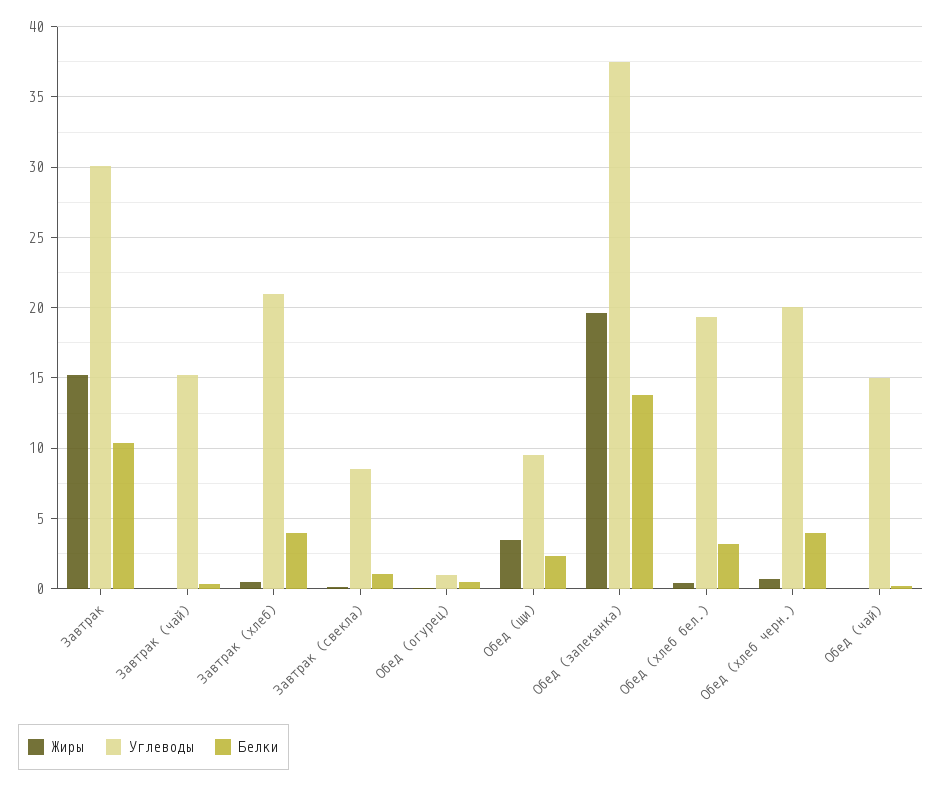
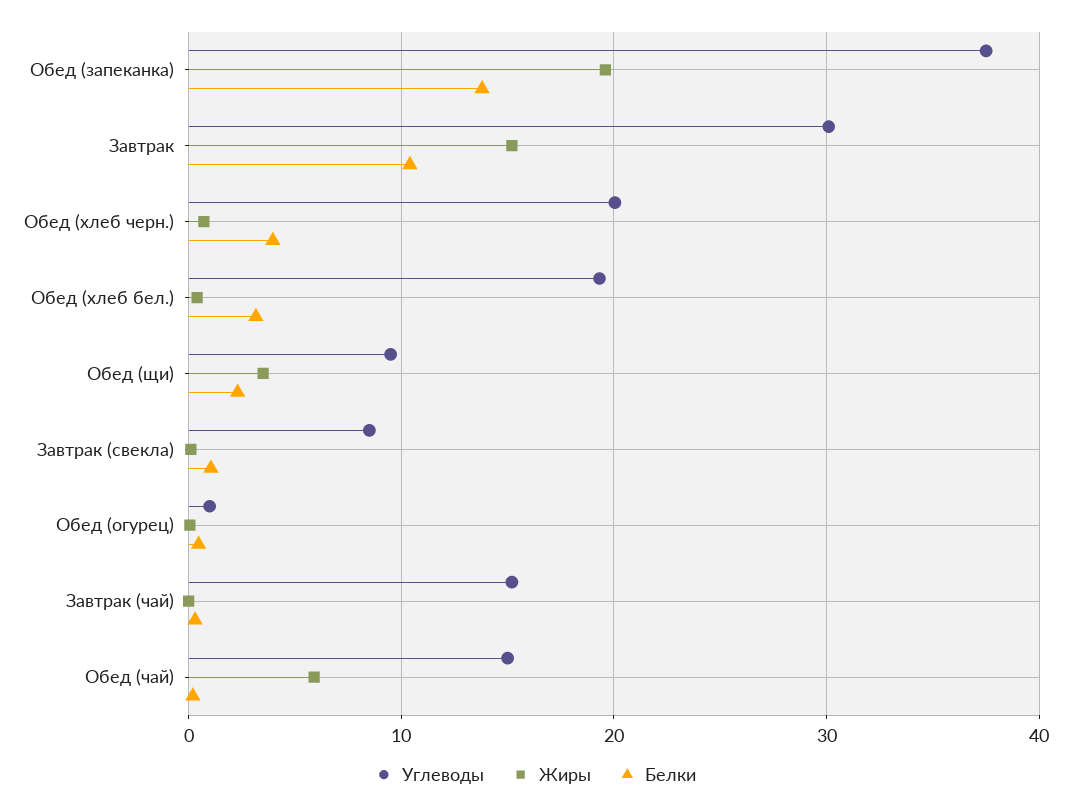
Жиры, Завтрак (хлеб): 0.5 -> none
Углеводы, Завтрак (хлеб): 21 -> none
Белки, Завтрак (хлеб): 4 -> none
Жиры, Обед (чай): 0 -> 6

